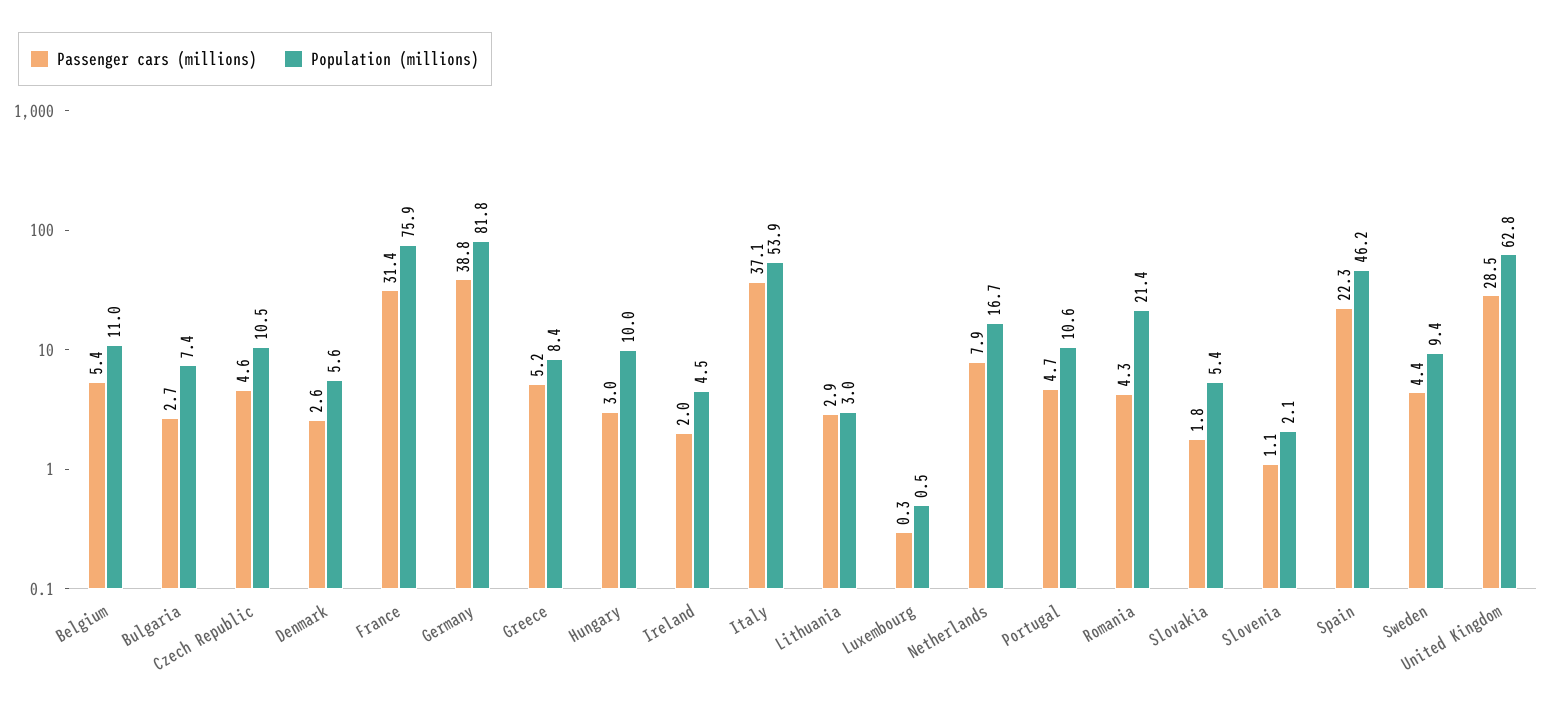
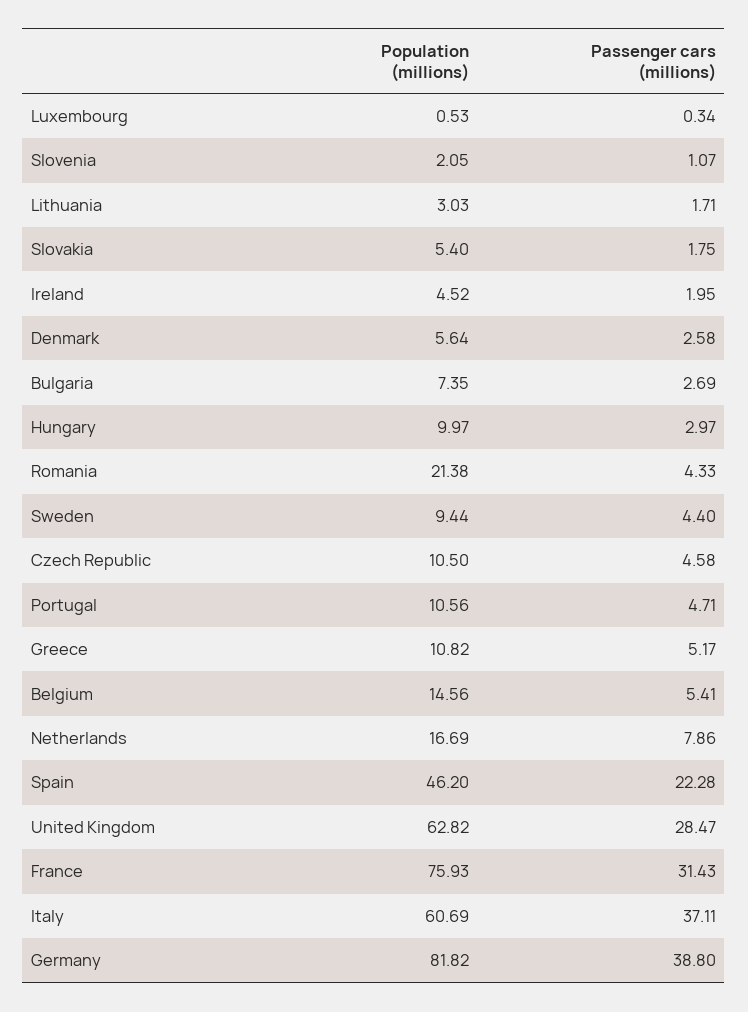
Population (millions), Belgium: 11 -> 14.56
Population (millions), Greece: 8.4 -> 10.82
Population (millions), Italy: 53.9 -> 60.69
Passenger cars (millions), Lithuania: 2.9 -> 1.71

